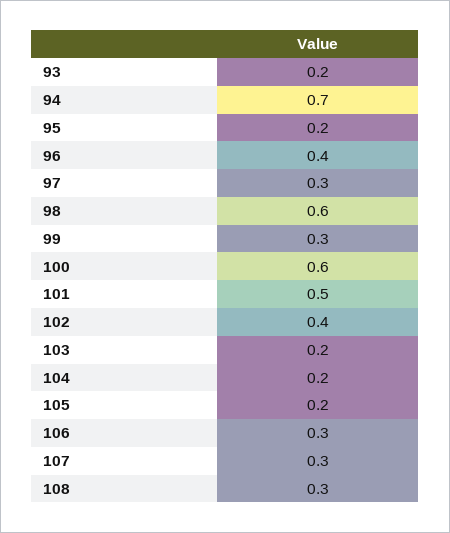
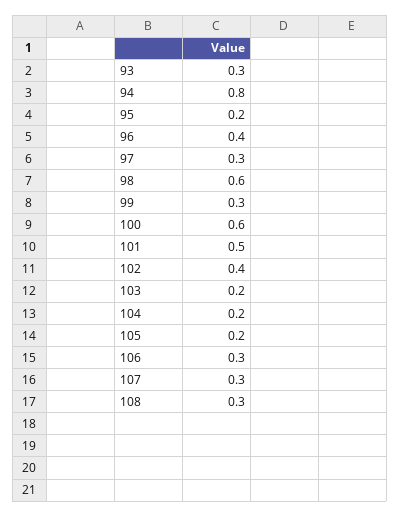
93: 0.2 -> 0.3
94: 0.7 -> 0.8

